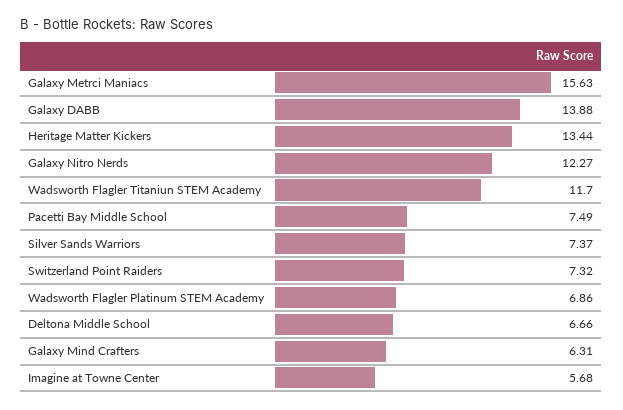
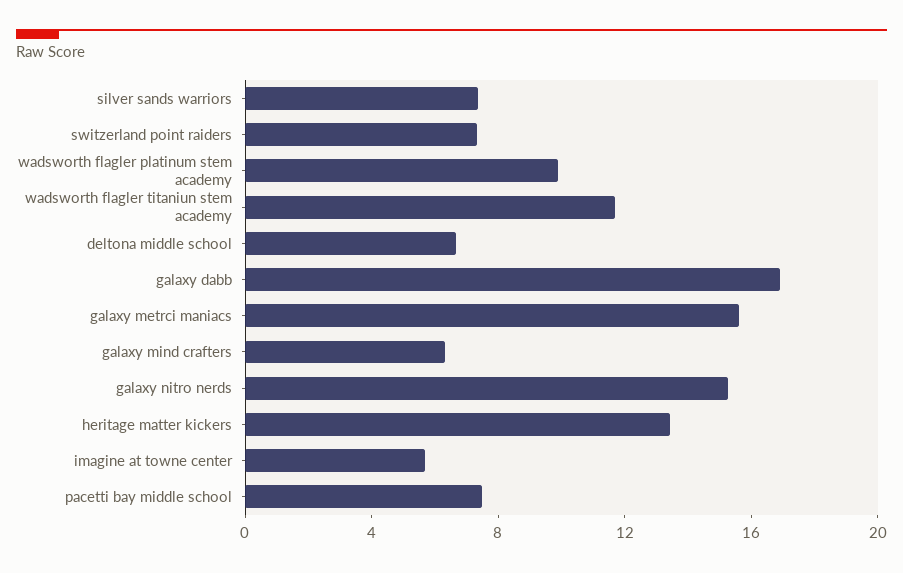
Galaxy DABB: 13.88 -> 17
Galaxy Nitro Nerds: 12.27 -> 15
Wadsworth Flagler Platinum STEM Academy: 6.86 -> 10

